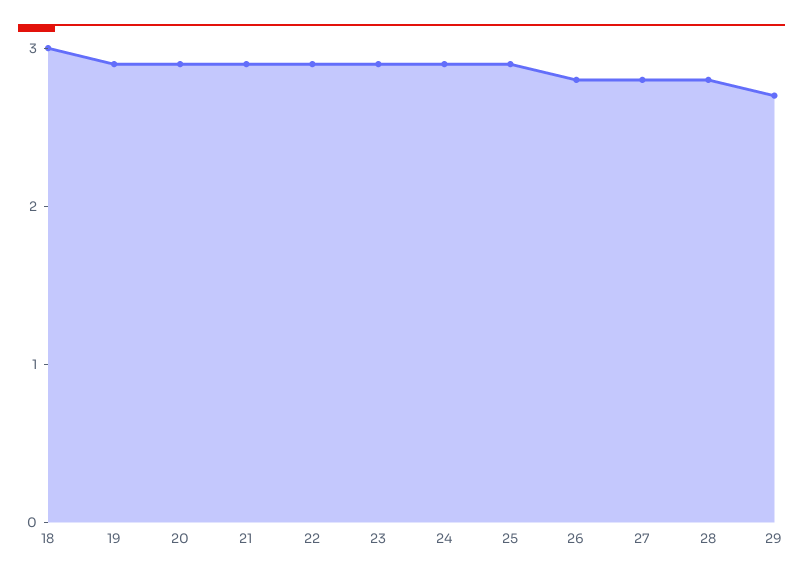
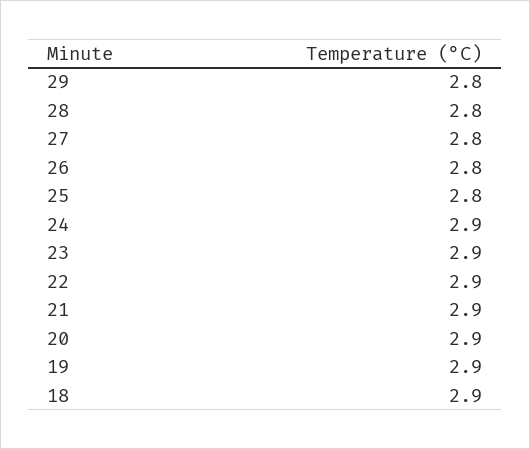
18: 3 -> 2.9
25: 2.9 -> 2.8
29: 2.7 -> 2.8

